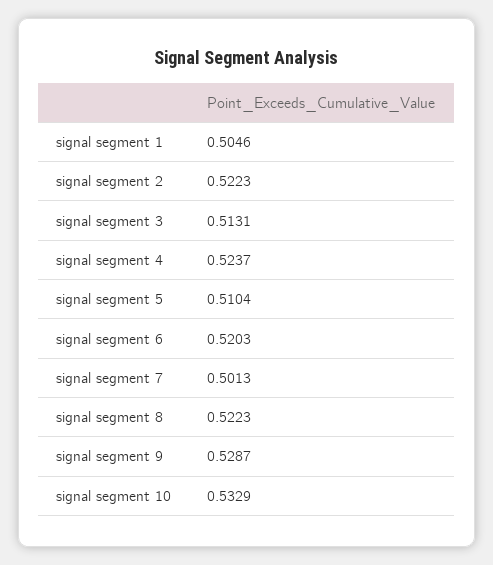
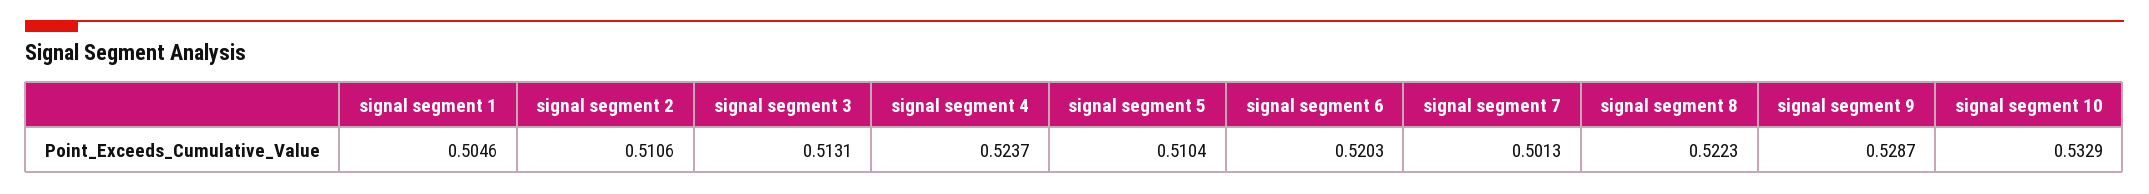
signal segment 2: 0.5223 -> 0.5106

